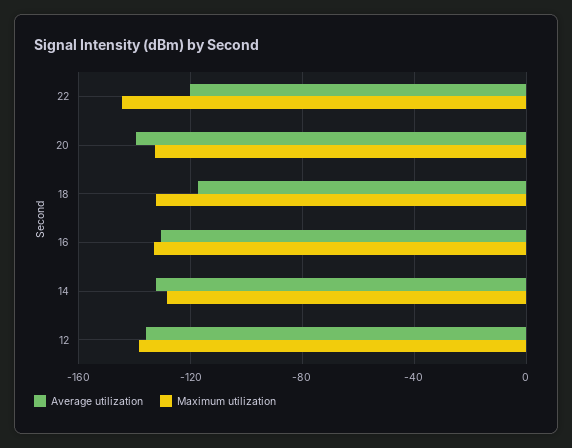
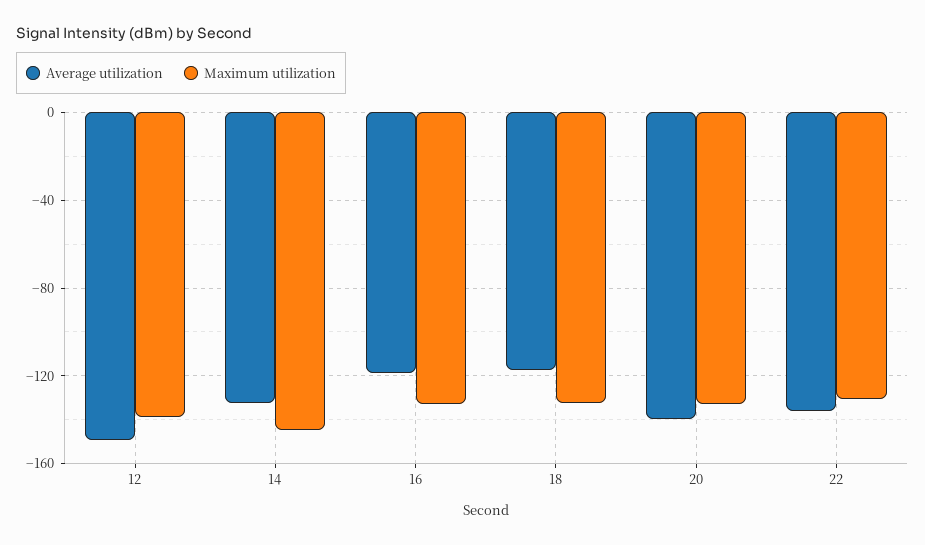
Average utilization, 22: -120 -> -135
Maximum utilization, 22: -145 -> -130
Average utilization, 16: -130 -> -120
Maximum utilization, 14: -130 -> -145
Average utilization, 12: -135 -> -150

